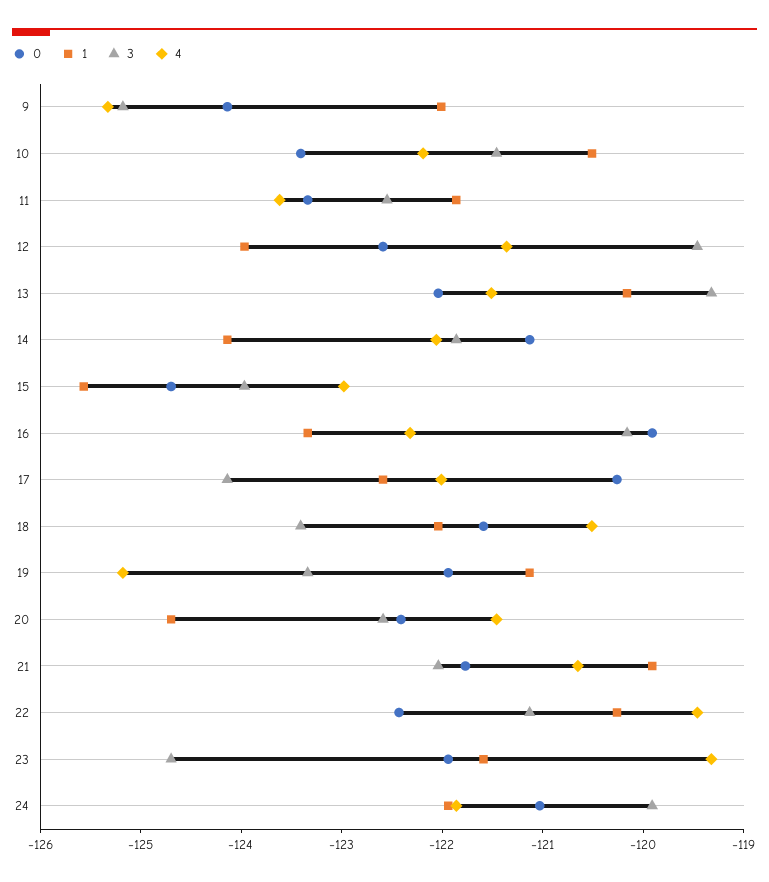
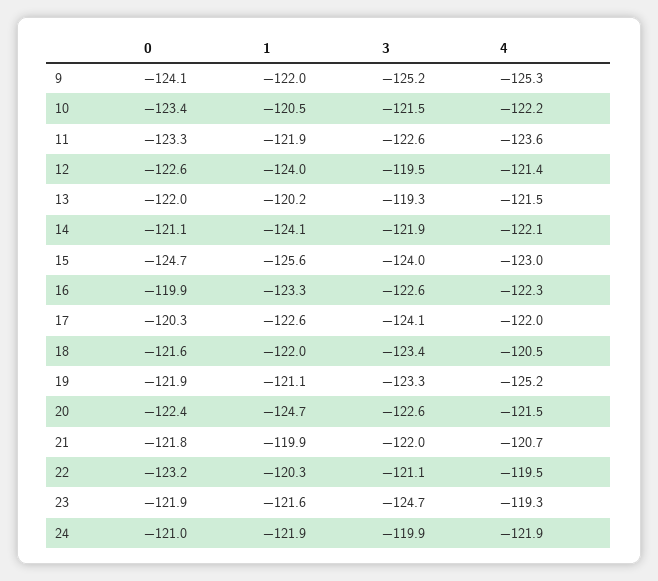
3, 16: -120.2 -> -122.6
0, 22: -122.4 -> -123.2

